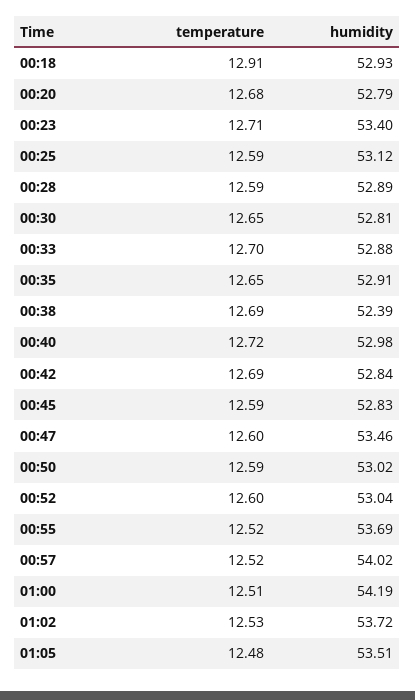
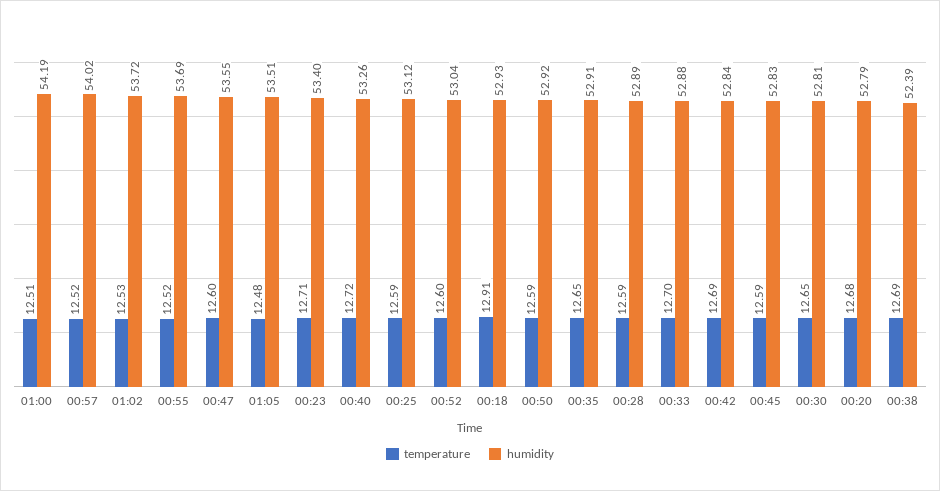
humidity, 00:40: 52.98 -> 53.26
humidity, 00:47: 53.46 -> 53.55
humidity, 00:50: 53.02 -> 52.92

